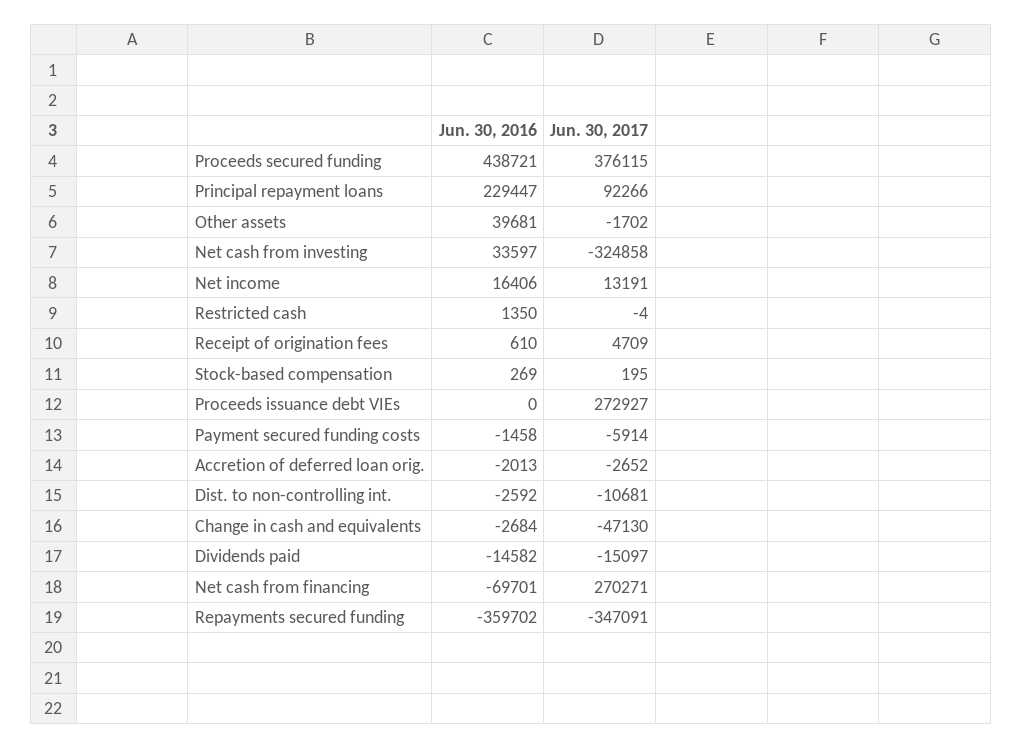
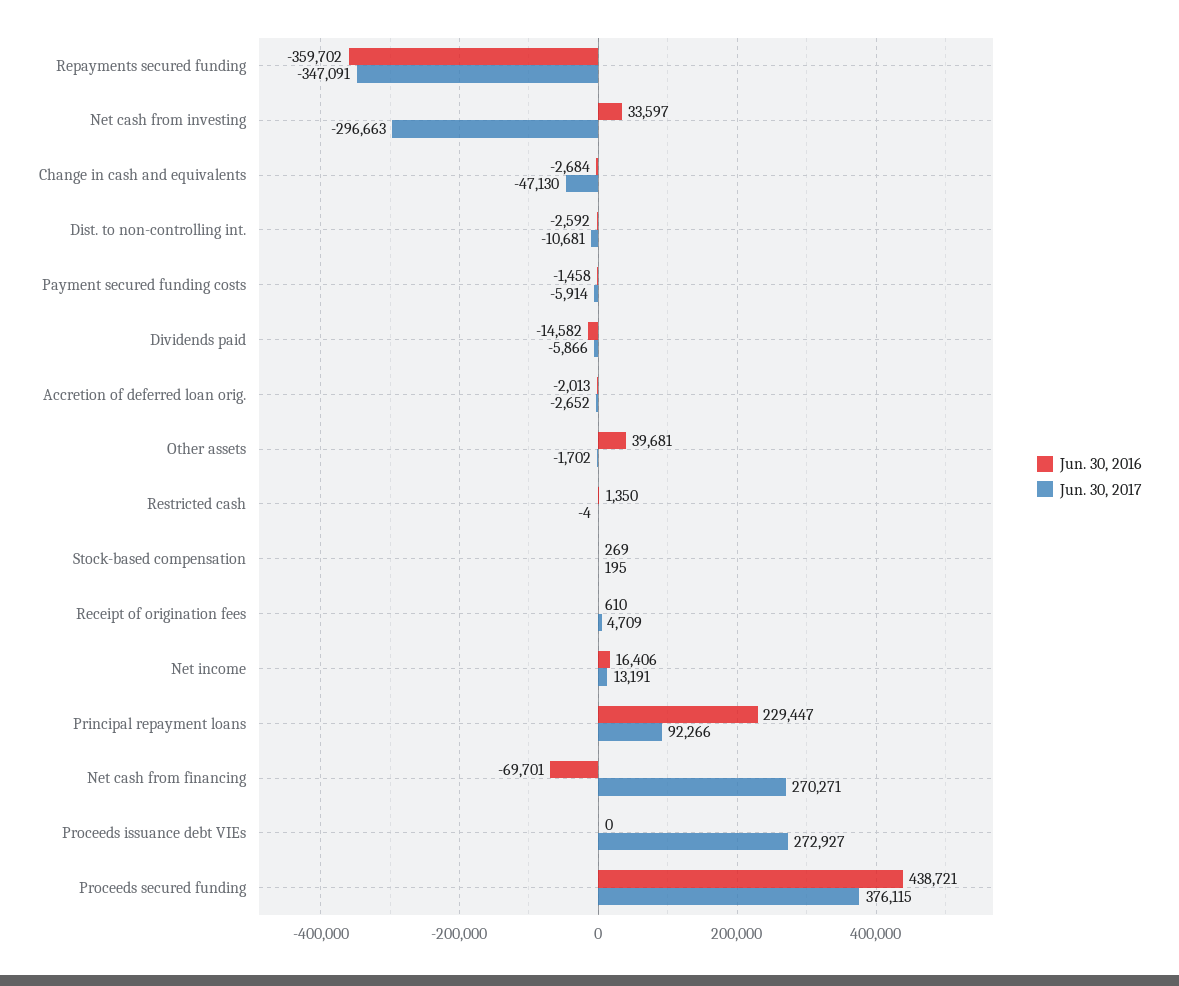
Jun. 30, 2017, Net cash from investing: -324858 -> -296663
Jun. 30, 2017, Dividends paid: -15097 -> -5866

